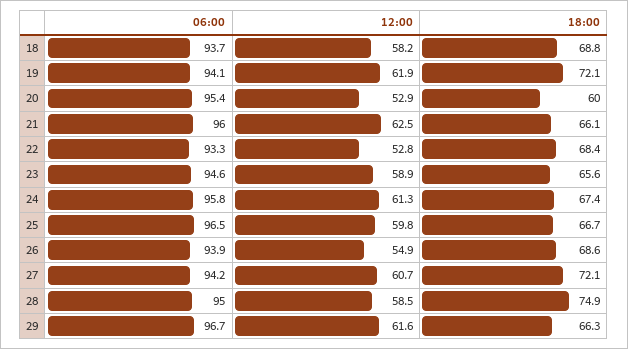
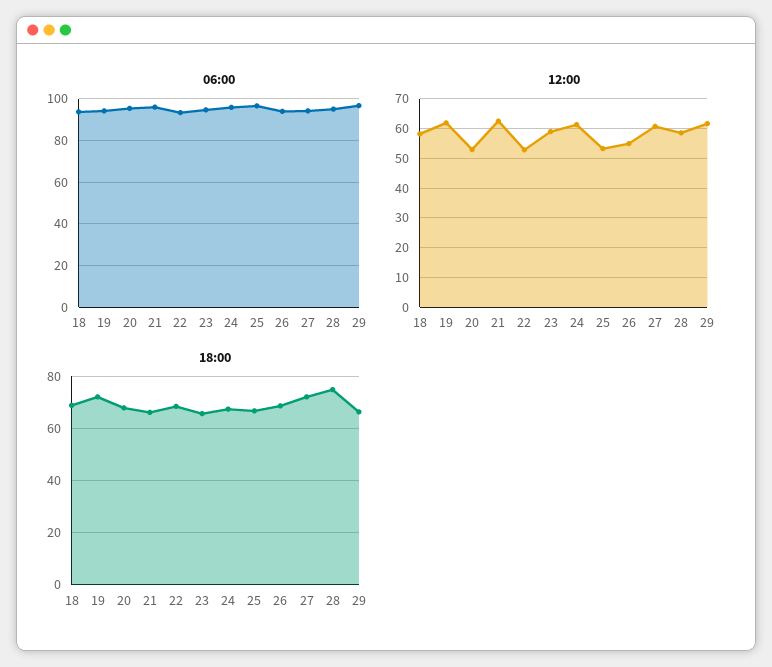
18:00, 20: 60 -> 67.5
12:00, 25: 59.8 -> 52.5

